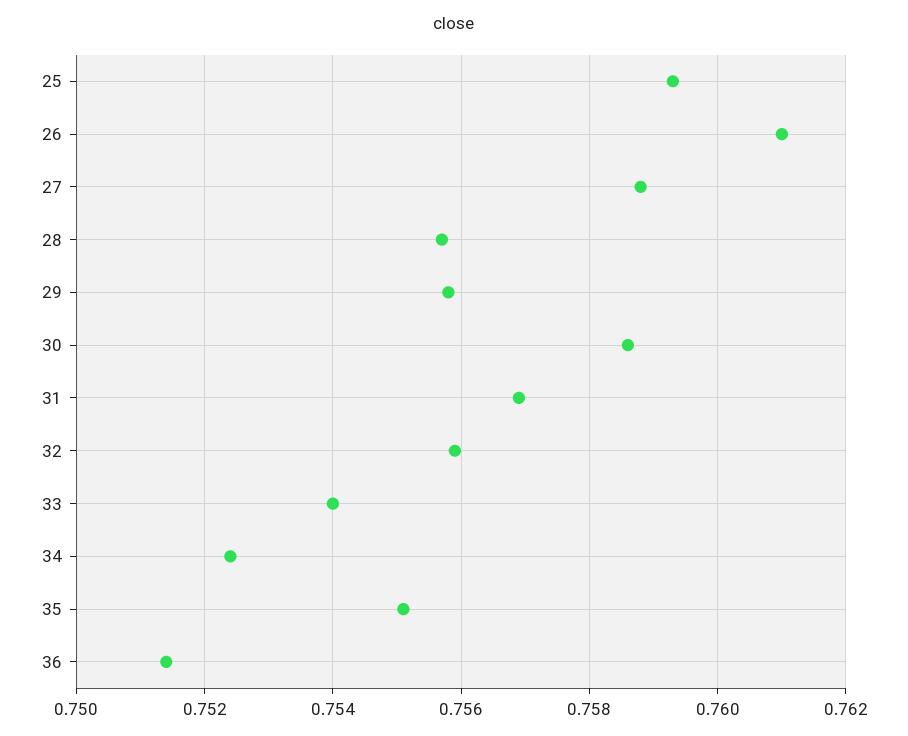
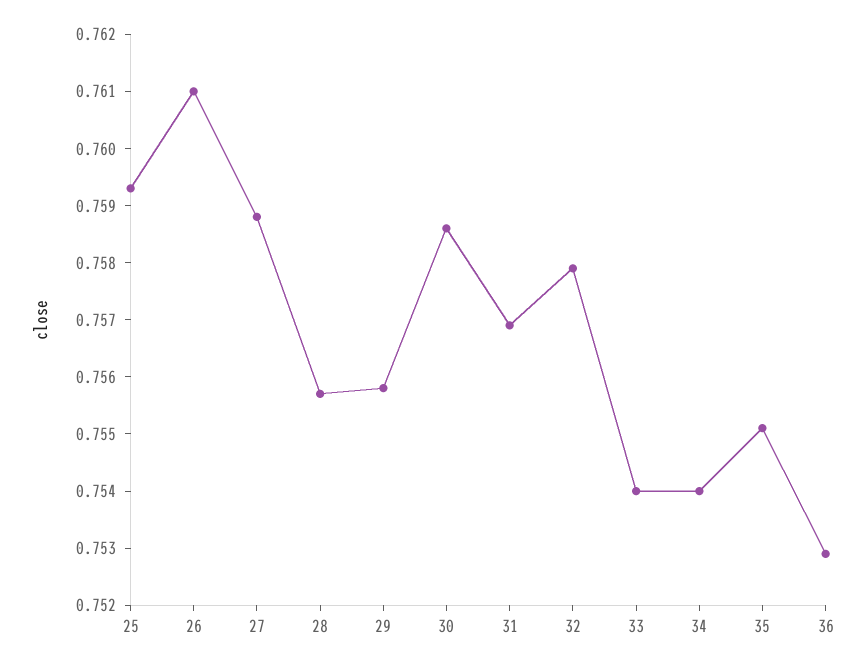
32: 0.756 -> 0.758
34: 0.7525 -> 0.754
36: 0.7515 -> 0.753

